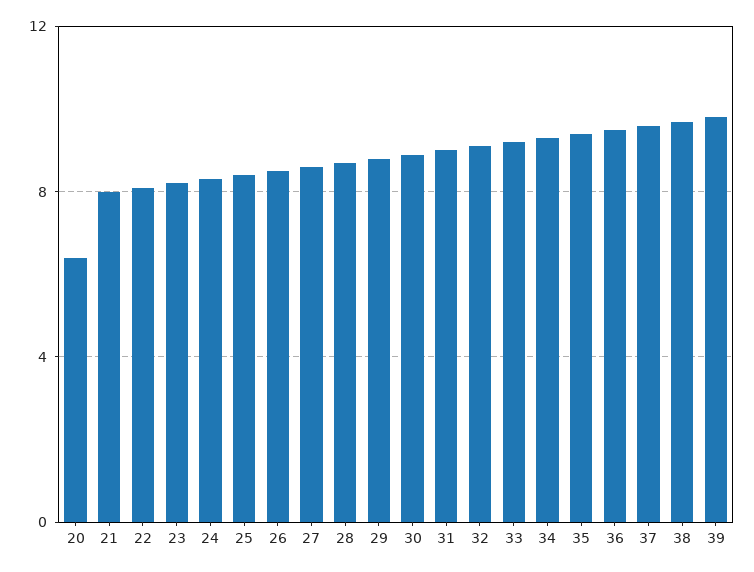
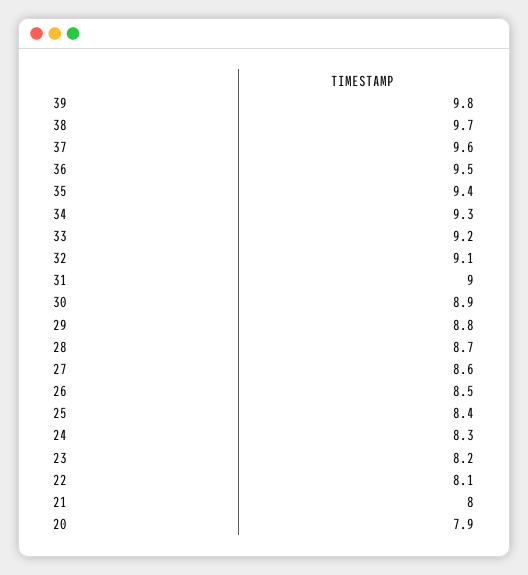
20: 6.5 -> 7.9

